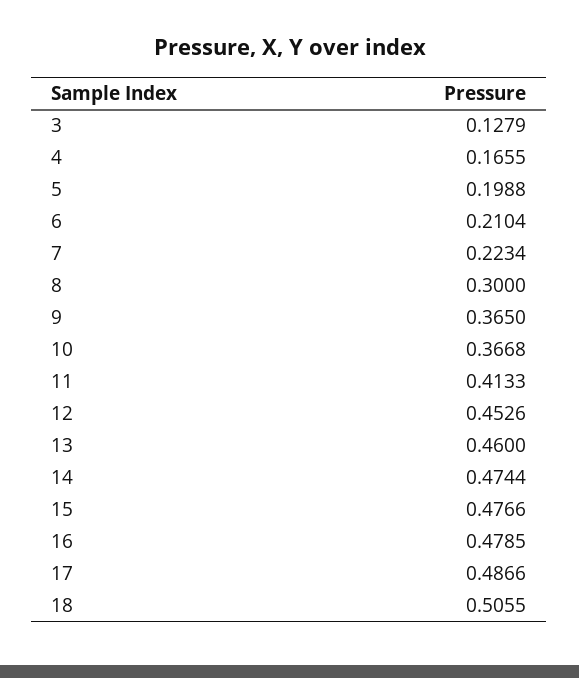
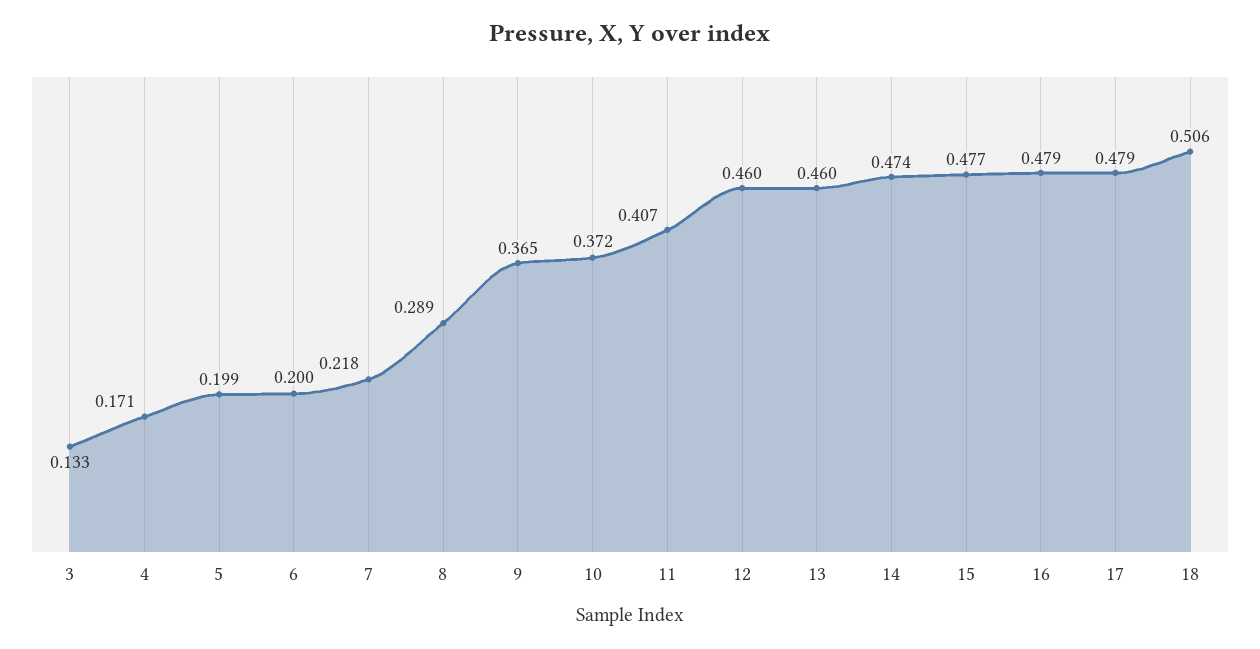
3: 0.1279 -> 0.133
4: 0.1655 -> 0.171
6: 0.2104 -> 0.2
7: 0.2234 -> 0.218
8: 0.3 -> 0.289
10: 0.3668 -> 0.372
11: 0.4133 -> 0.407
12: 0.4526 -> 0.46
17: 0.4866 -> 0.479

